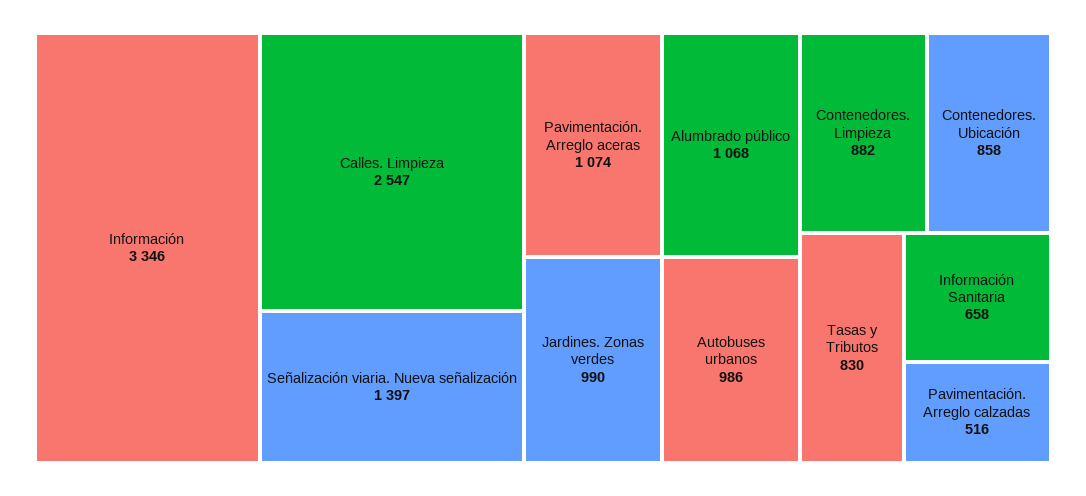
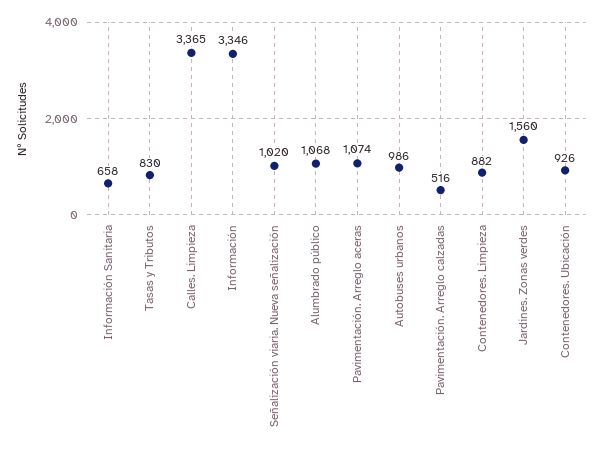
Calles. Limpieza: 2547 -> 3365
Señalización viaria. Nueva señalización: 1397 -> 1020
Jardines. Zonas verdes: 990 -> 1560
Contenedores. Ubicación: 858 -> 926

